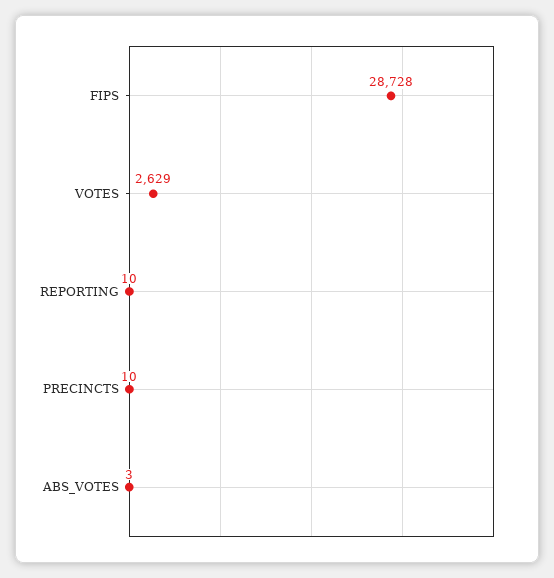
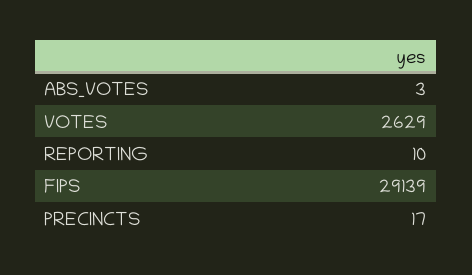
FIPS: 28728 -> 29139
PRECINCTS: 10 -> 17

